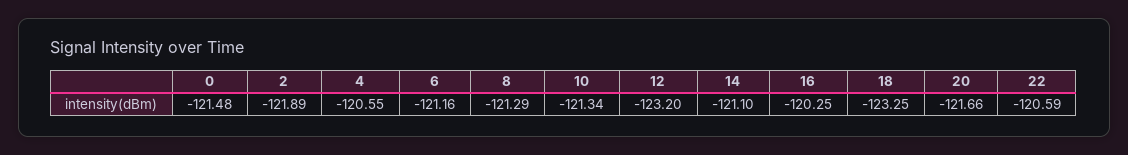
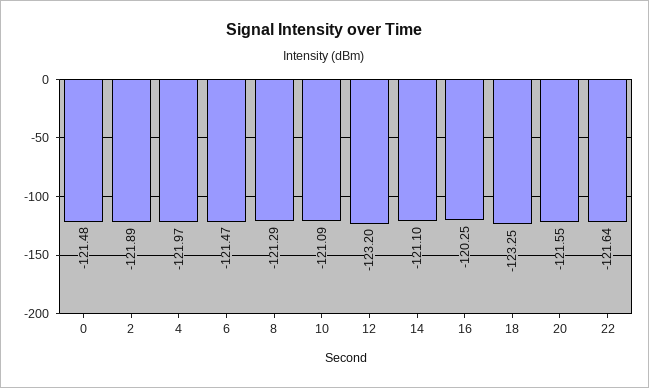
4: -120.55 -> -121.97
6: -121.16 -> -121.47
10: -121.34 -> -121.09
20: -121.66 -> -121.55
22: -120.59 -> -121.64

